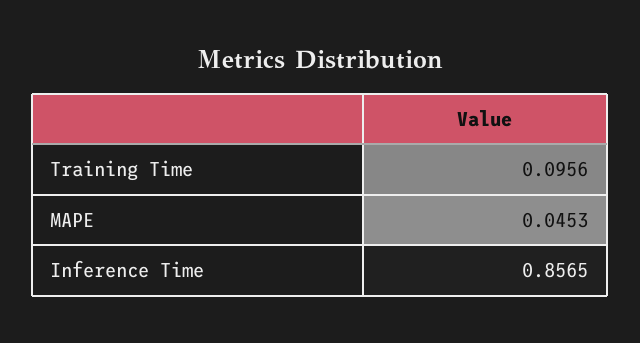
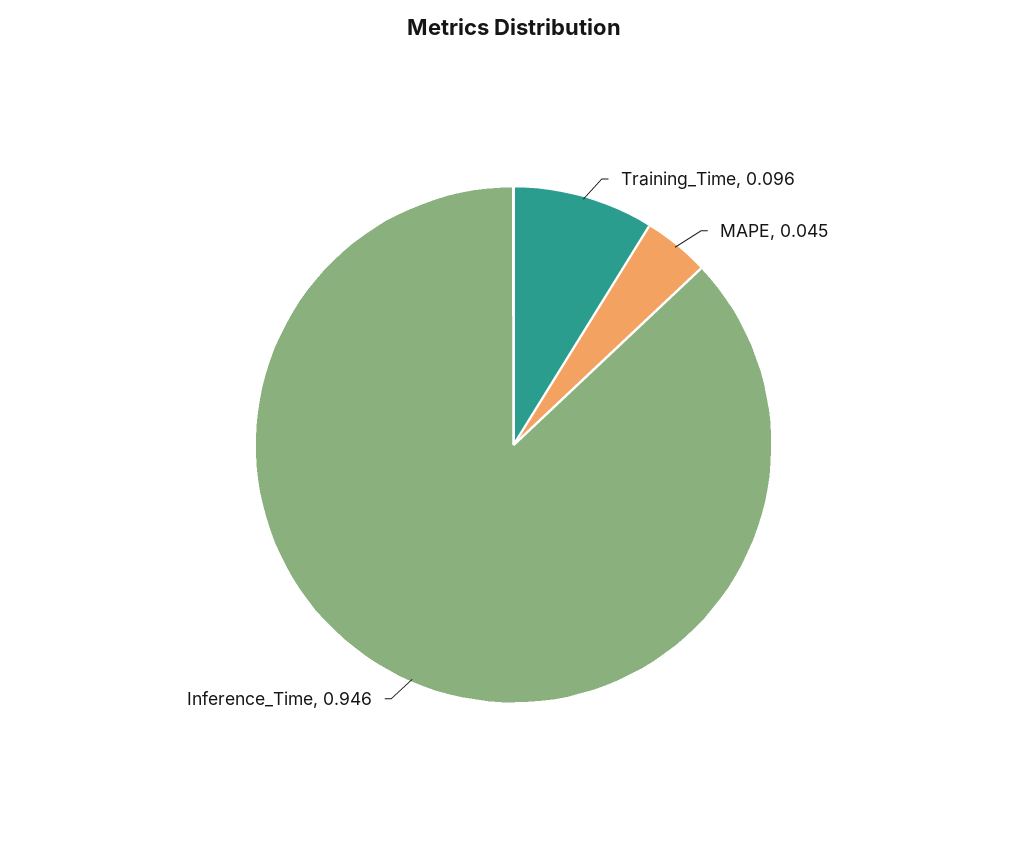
Inference Time: 0.8565 -> 0.946

